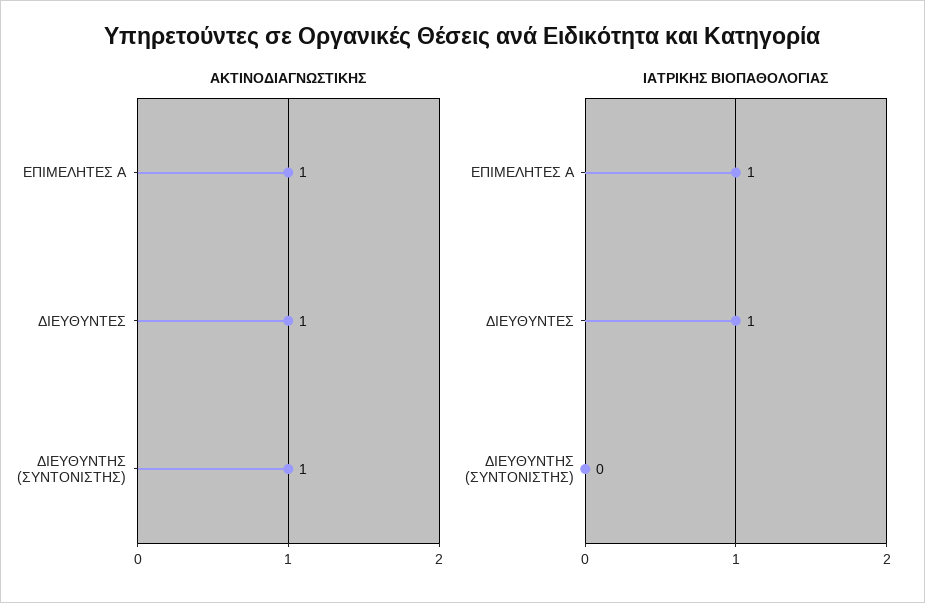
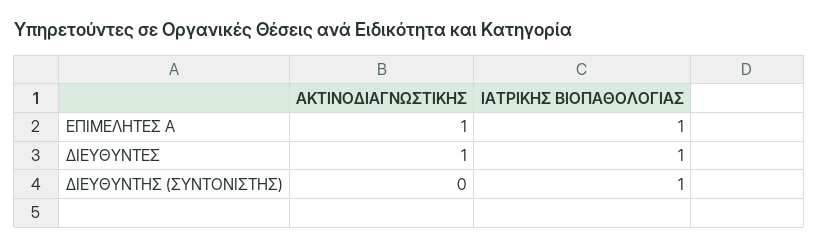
ΑΚΤΙΝΟΔΙΑΓΝΩΣΤΙΚΗΣ, ΔΙΕΥΘΥΝΤΗΣ (ΣΥΝΤΟΝΙΣΤΗΣ): 1 -> 0
ΙΑΤΡΙΚΗΣ ΒΙΟΠΑΘΟΛΟΓΙΑΣ, ΔΙΕΥΘΥΝΤΗΣ (ΣΥΝΤΟΝΙΣΤΗΣ): 0 -> 1

